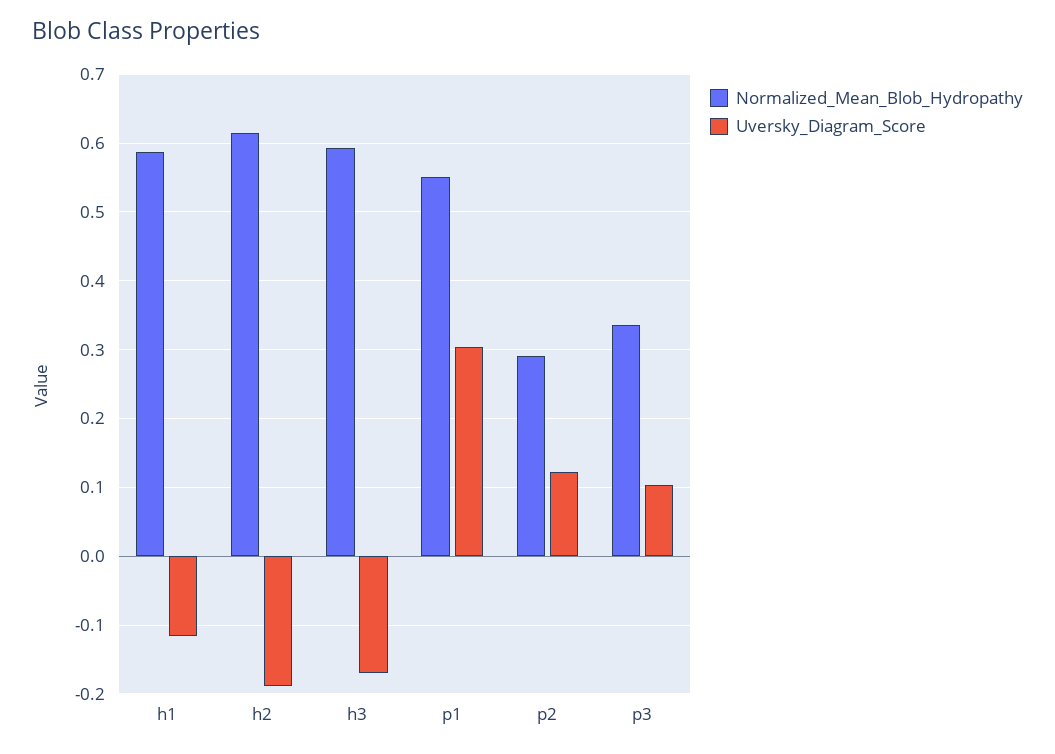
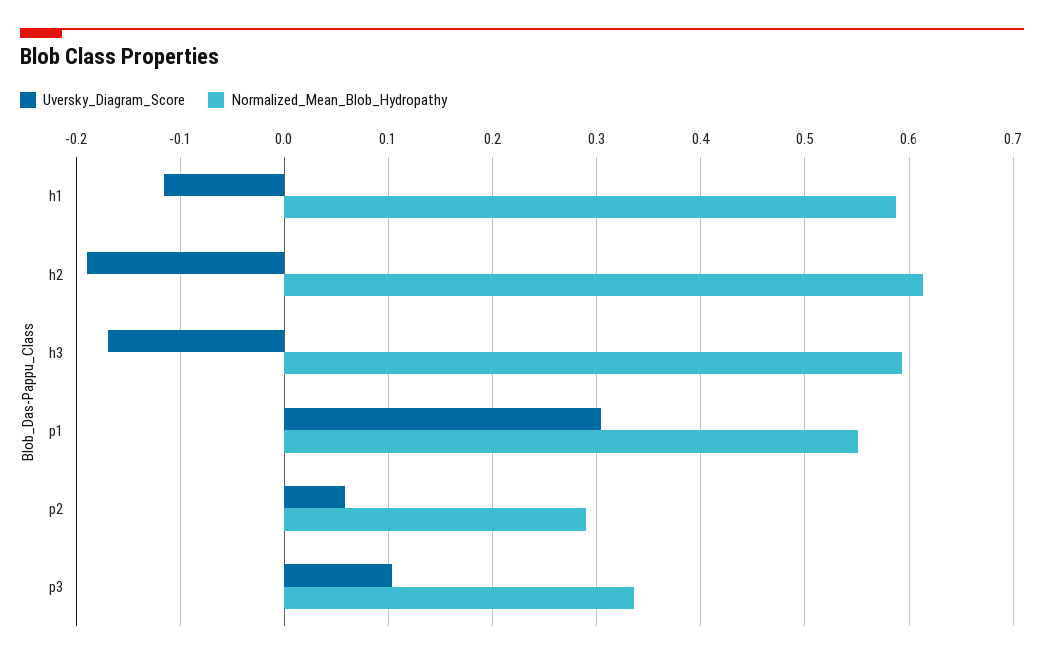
Uversky_Diagram_Score, p2: 0.12 -> 0.06

